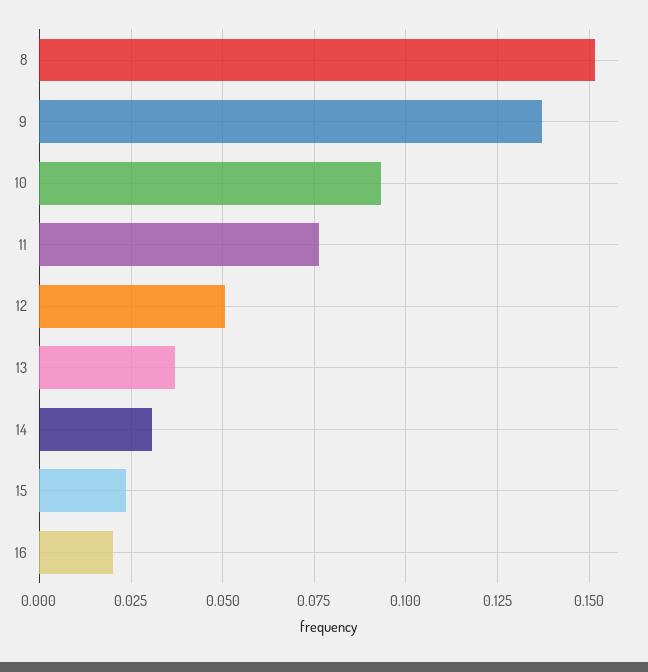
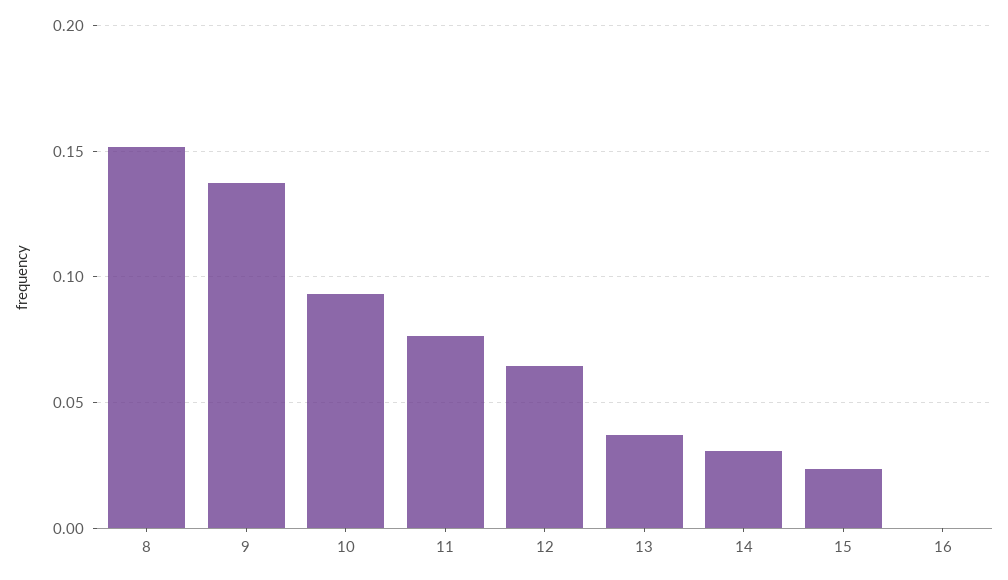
12: 0.05 -> 0.065
16: 0.02 -> 0

